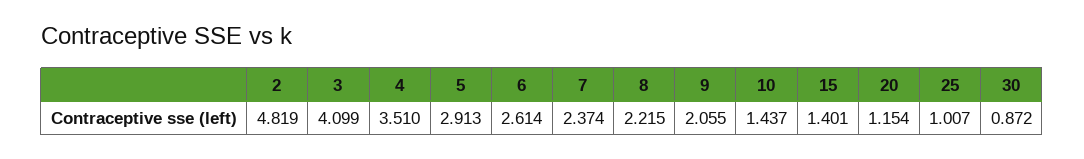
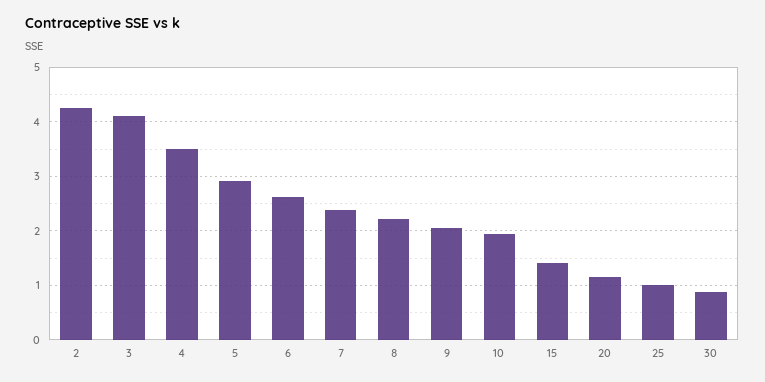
2: 4.819 -> 4.2
10: 1.437 -> 2

